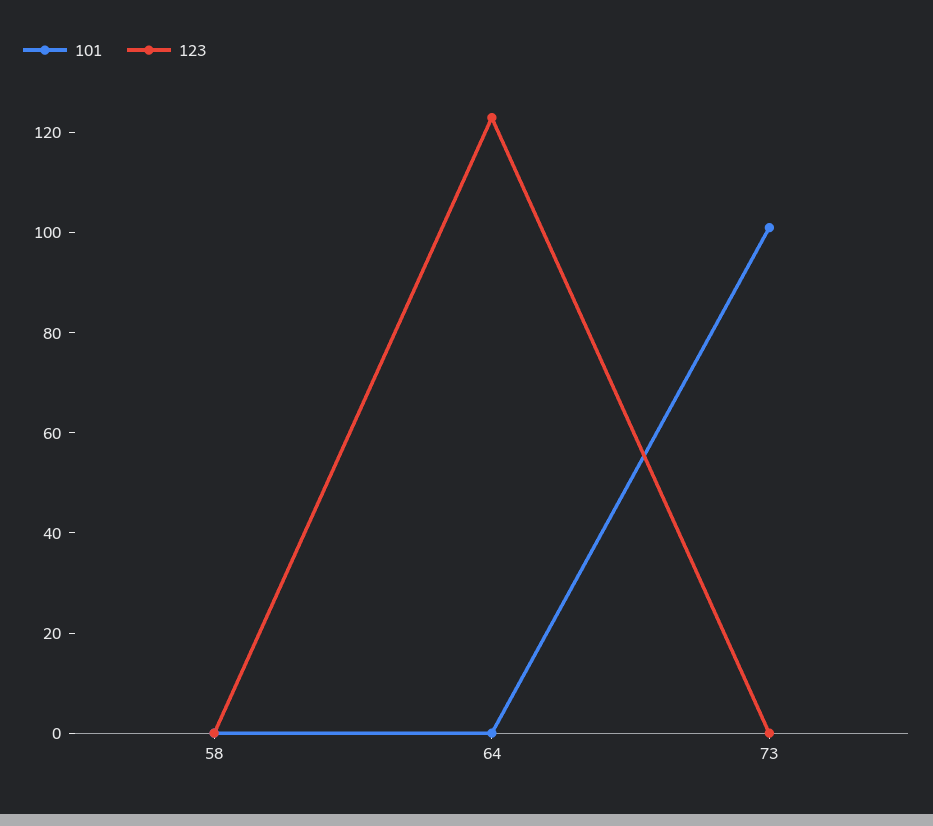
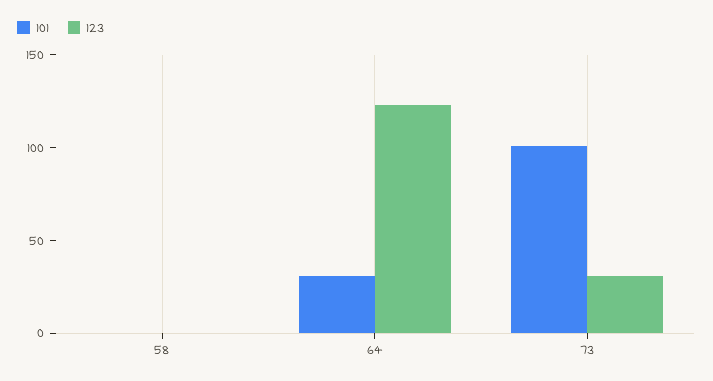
101, 64: 0 -> 30
123, 73: 0 -> 30

